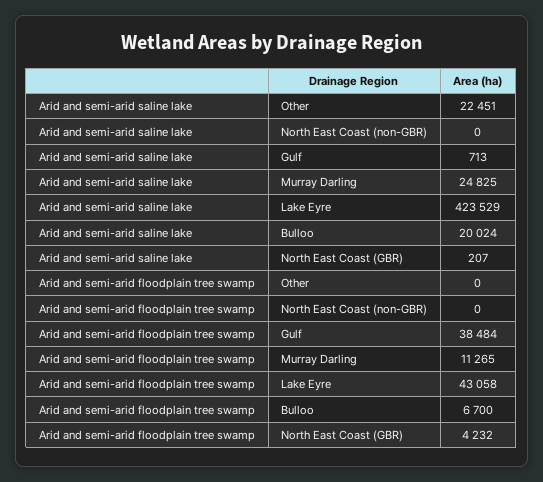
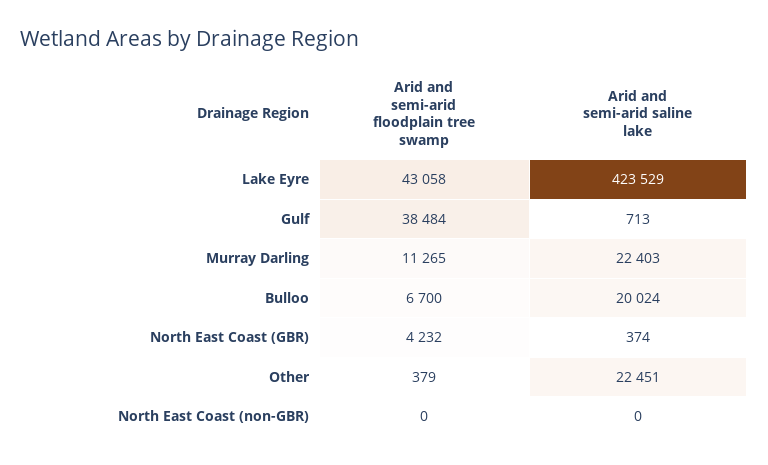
Arid and semi-arid saline lake, Murray Darling: 24825 -> 22403
Arid and semi-arid saline lake, North East Coast (GBR): 207 -> 374
Arid and semi-arid floodplain tree swamp, Other: 0 -> 379

